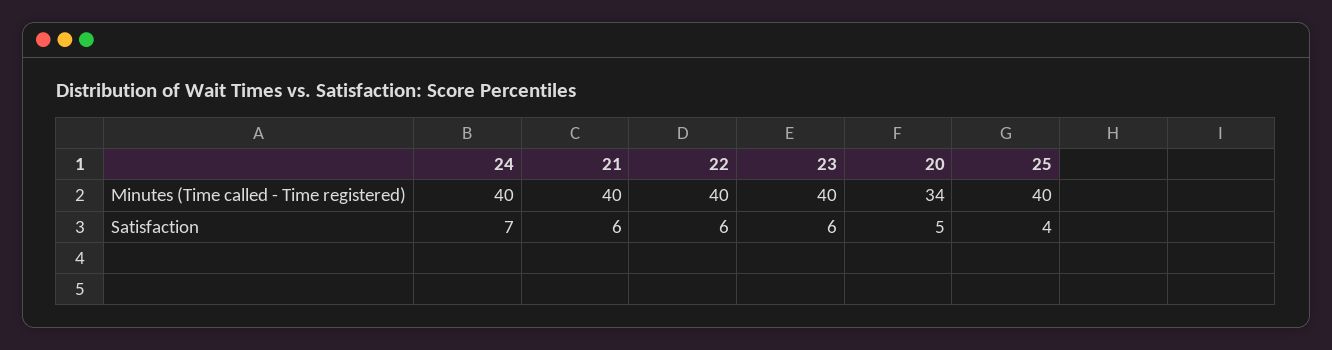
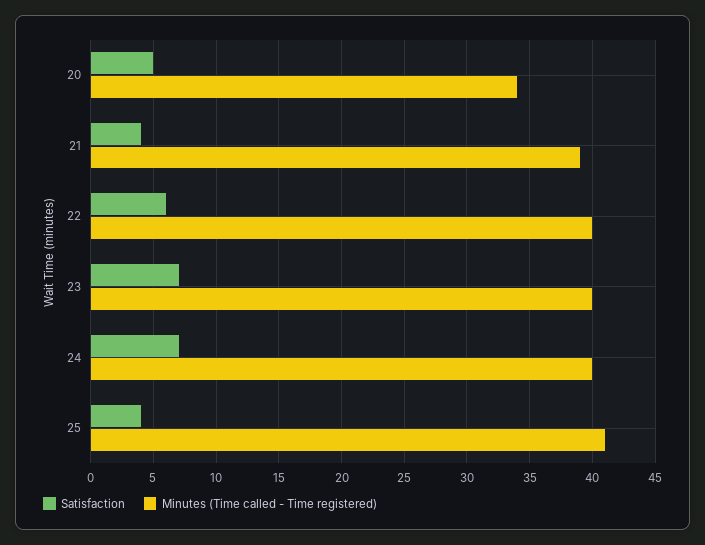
Minutes (Time called - Time registered), 21: 40 -> 39
Minutes (Time called - Time registered), 25: 40 -> 41
Satisfaction, 21: 6 -> 4
Satisfaction, 23: 6 -> 7

